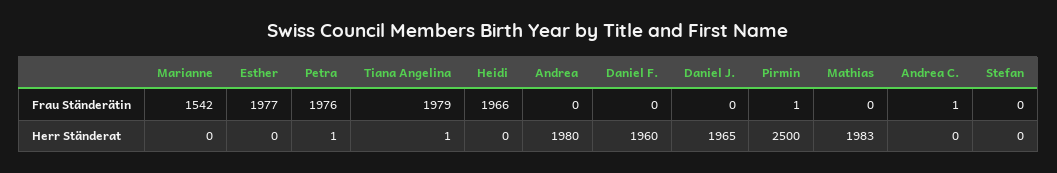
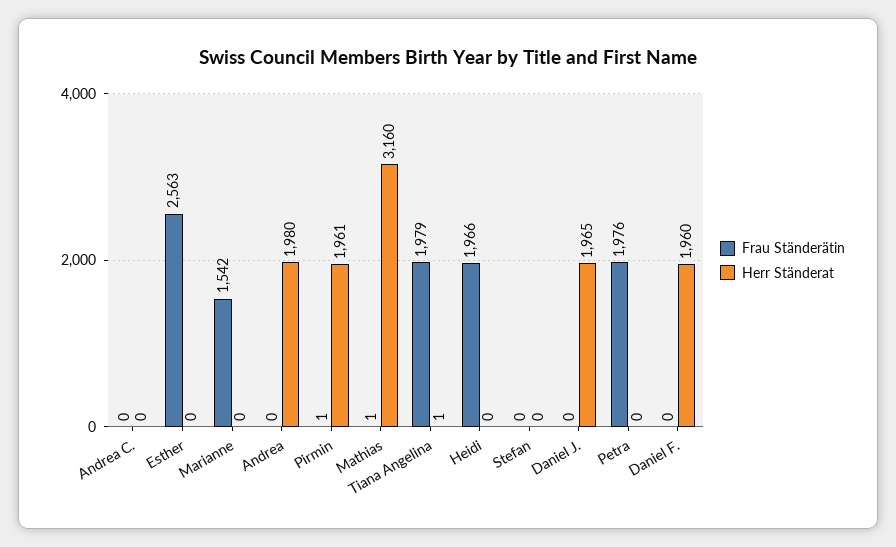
Frau Ständerätin, Esther: 1977 -> 2563
Frau Ständerätin, Mathias: 0 -> 1
Frau Ständerätin, Andrea C.: 1 -> 0
Herr Ständerat, Petra: 1 -> 0
Herr Ständerat, Pirmin: 2500 -> 1961
Herr Ständerat, Mathias: 1983 -> 3160

